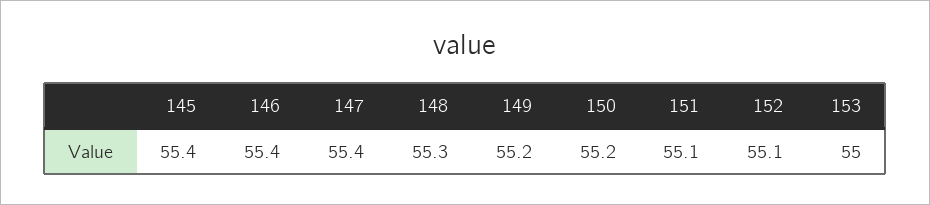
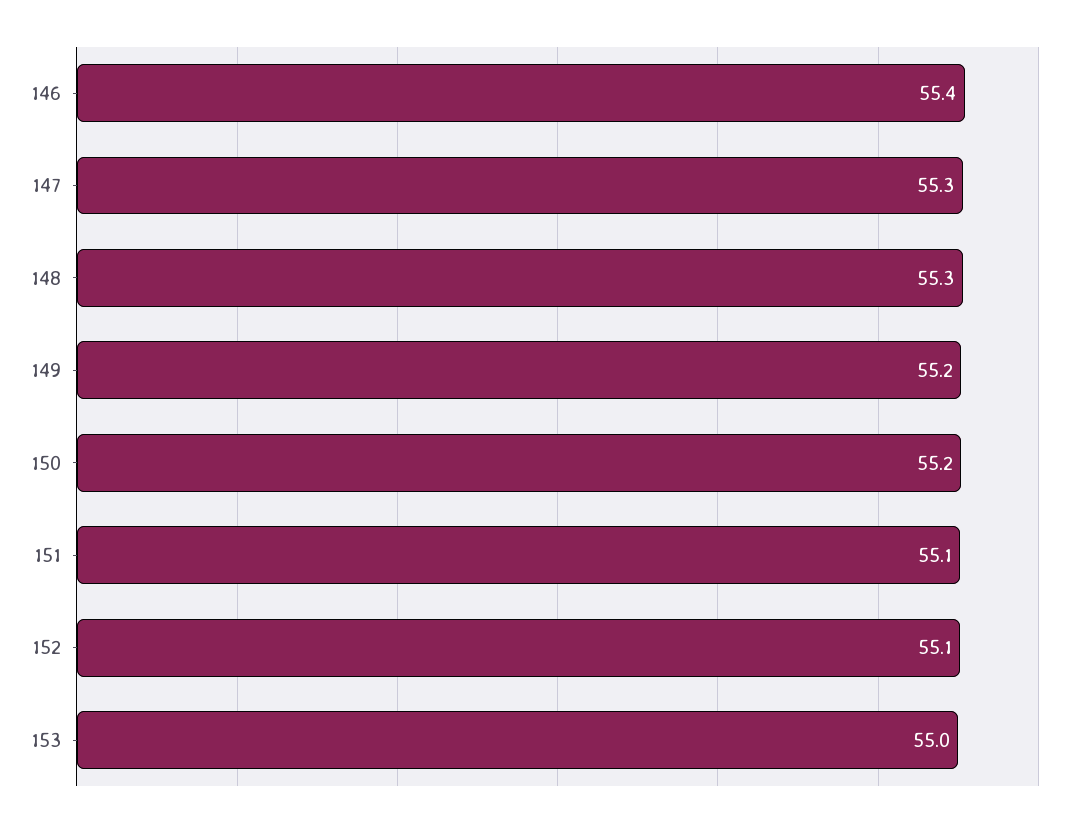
145: 55.4 -> none
147: 55.4 -> 55.3

